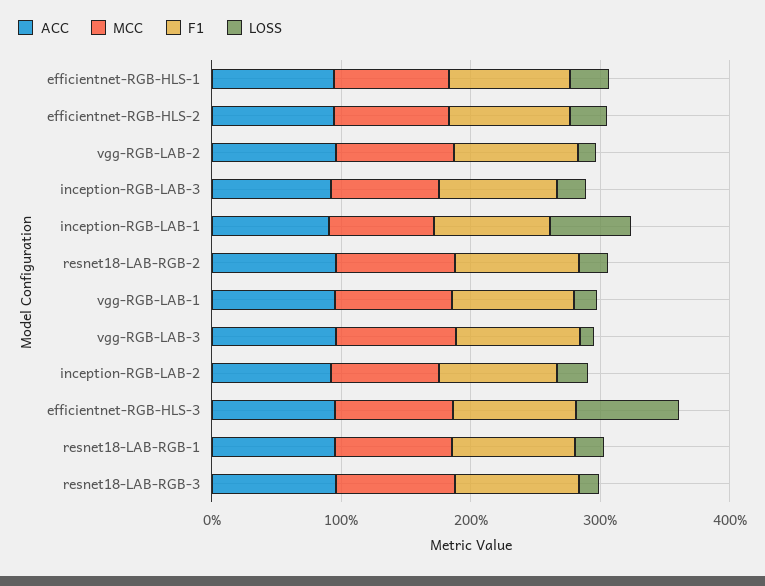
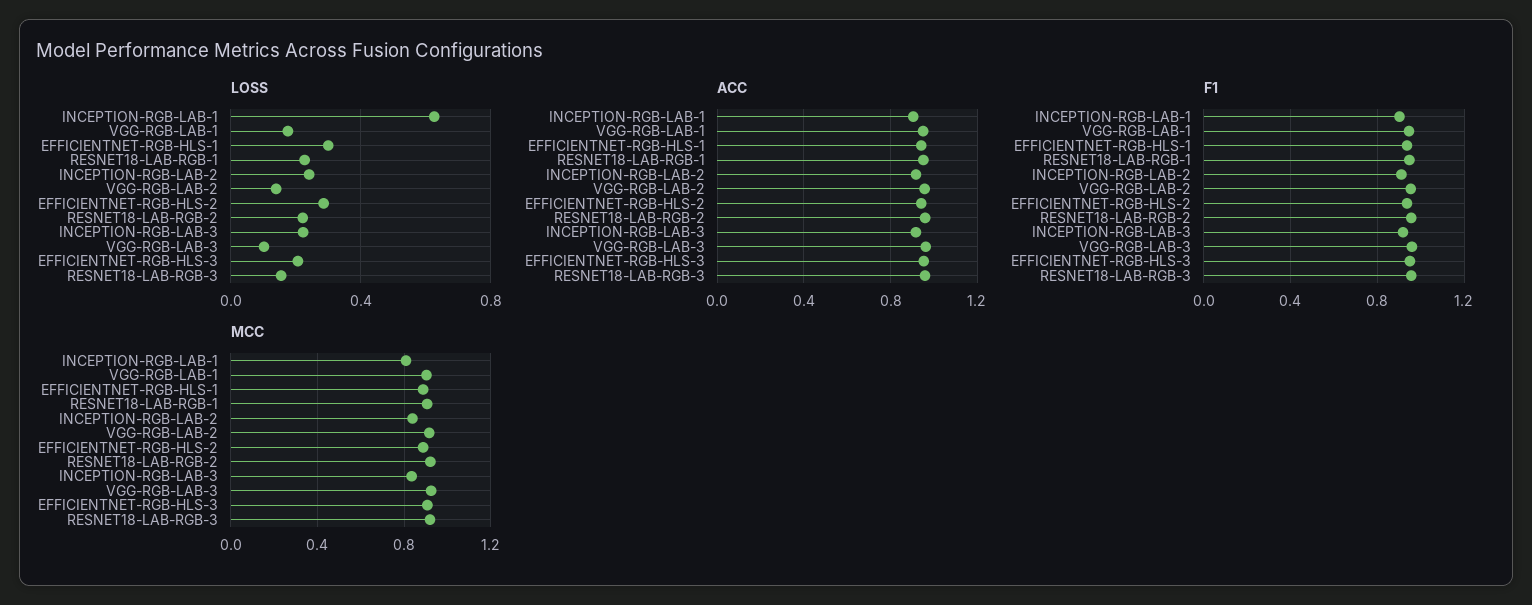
LOSS, efficientnet-RGB-HLS-3: 0.8 -> 0.2

